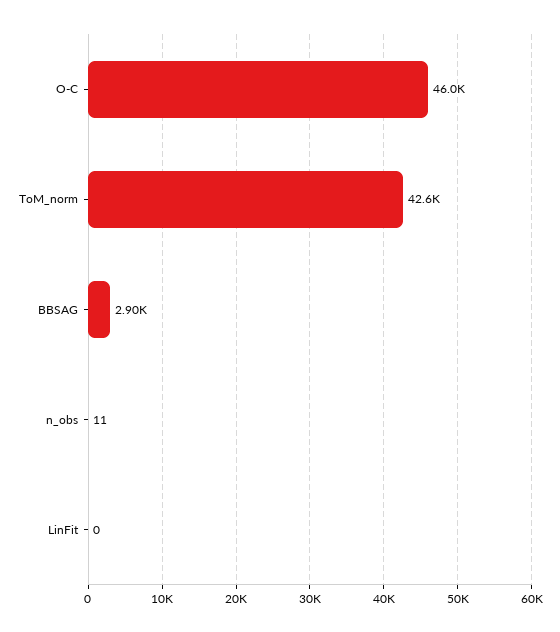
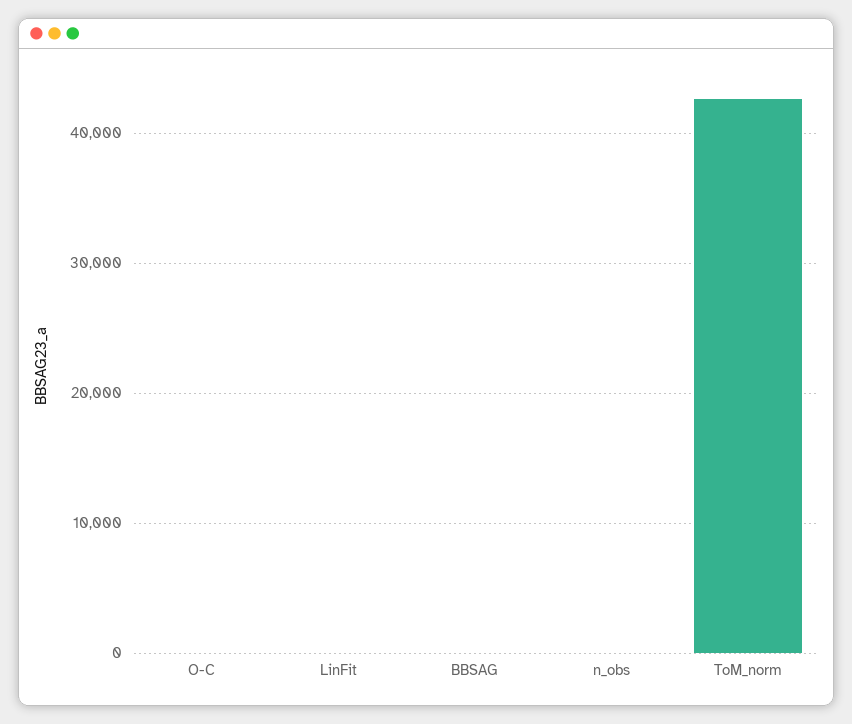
O-C: 46000 -> 0
BBSAG: 2900 -> 0

